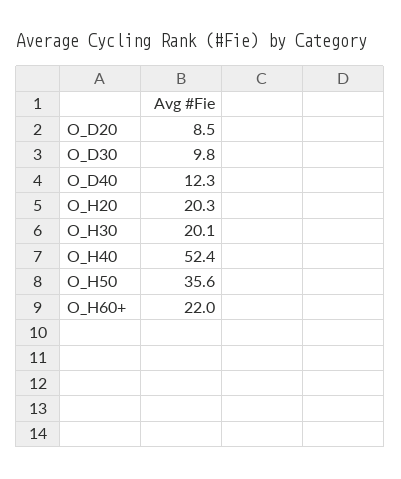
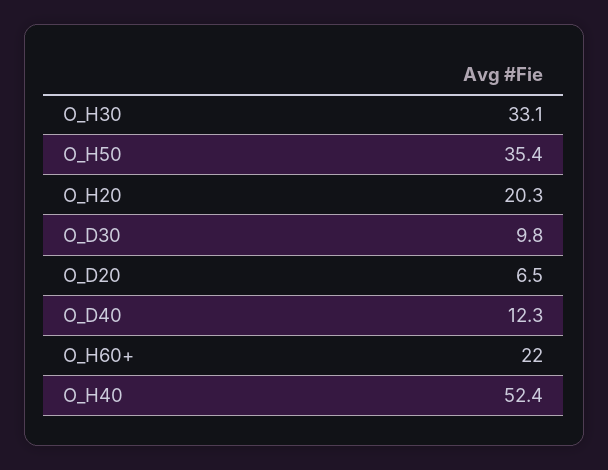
O_D20: 8.5 -> 6.5
O_H30: 20.1 -> 33.1
O_H50: 35.6 -> 35.4

